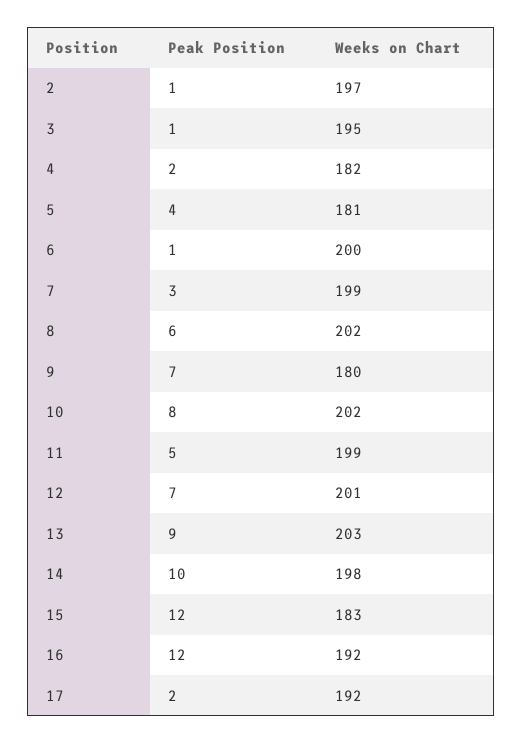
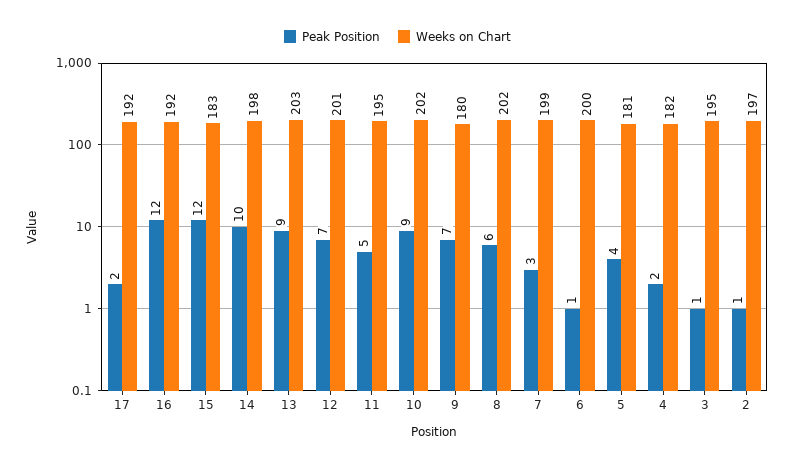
Peak Position, 10: 8 -> 9
Weeks on Chart, 11: 199 -> 195

